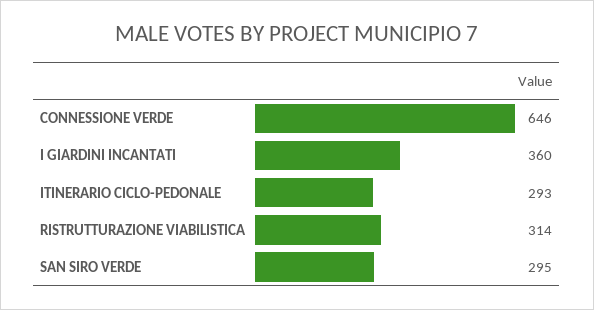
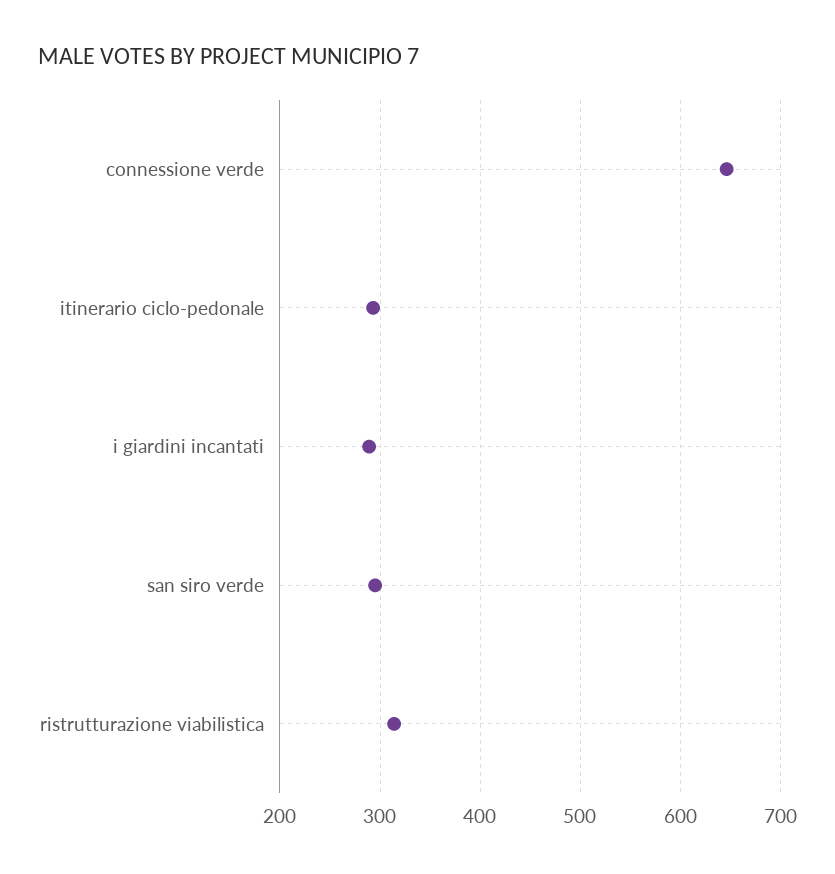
I GIARDINI INCANTATI: 360 -> 290

